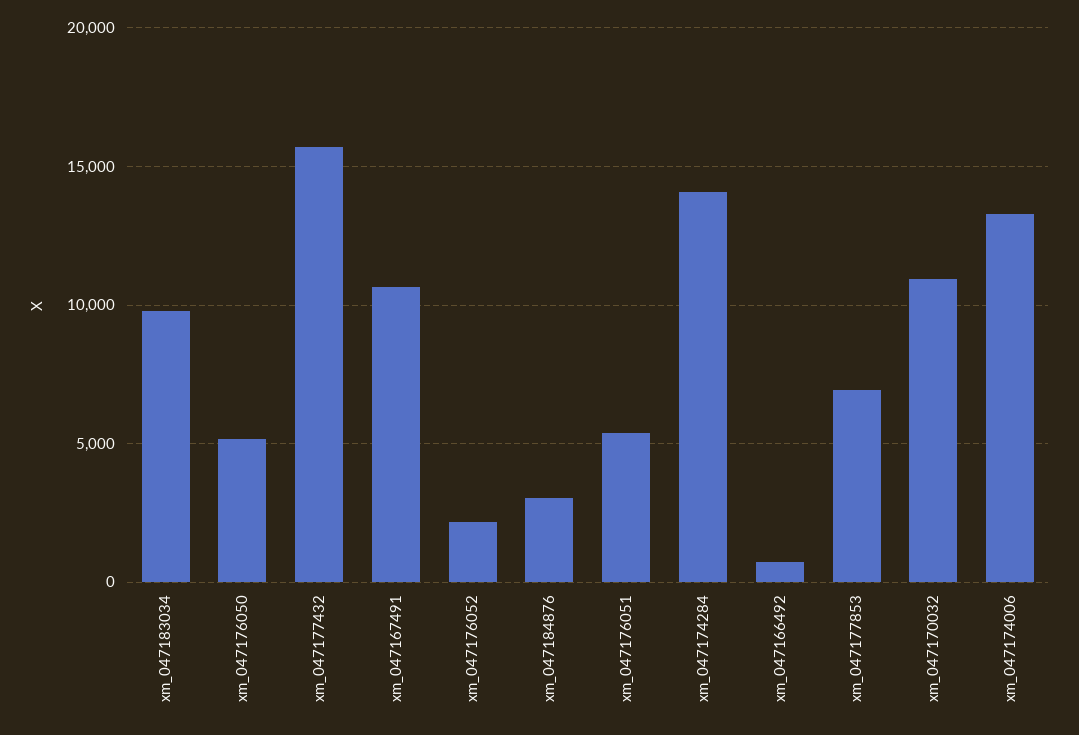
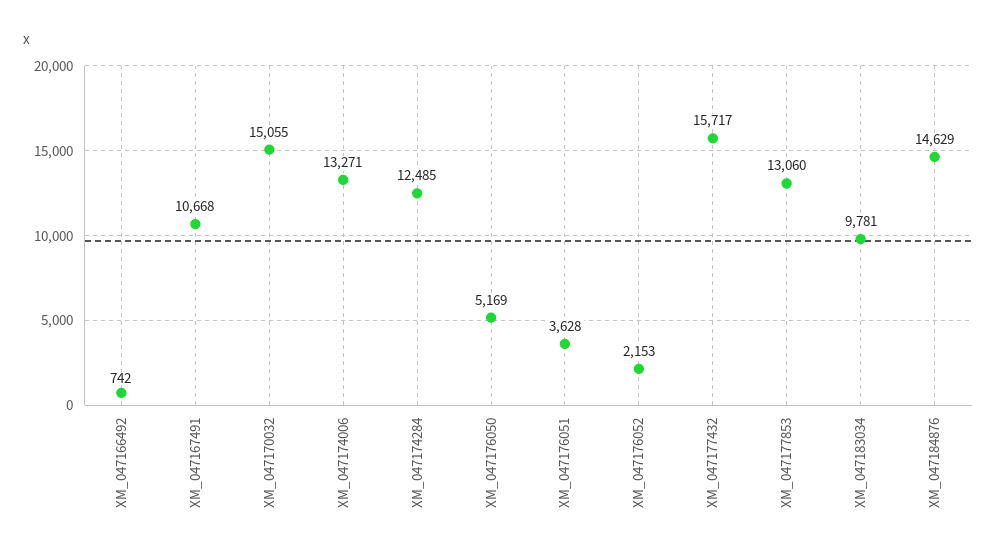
xm_047184876: 3000 -> 14629
xm_047176051: 5500 -> 3628
xm_047174284: 14000 -> 12485
xm_047177853: 7000 -> 13060
xm_047170032: 11000 -> 15055

